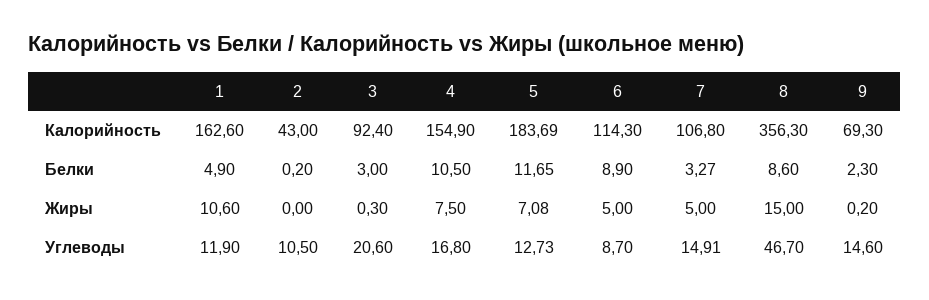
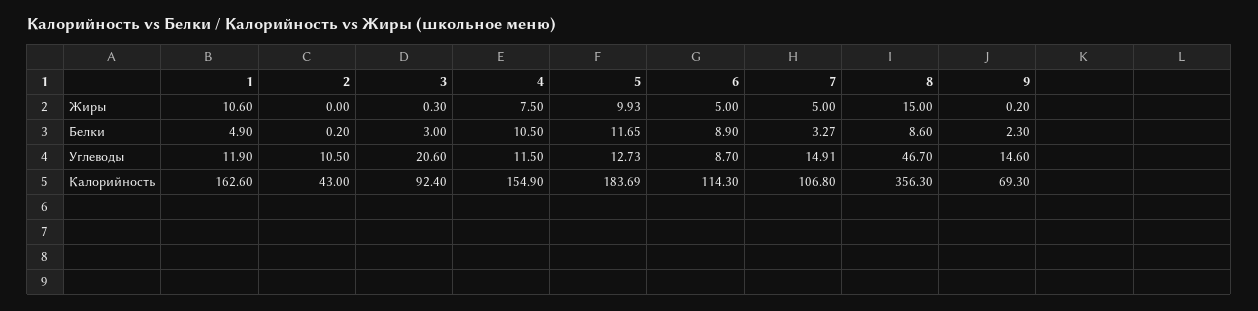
5, Жиры: 7.08 -> 9.93
4, Углеводы: 16.8 -> 11.5

